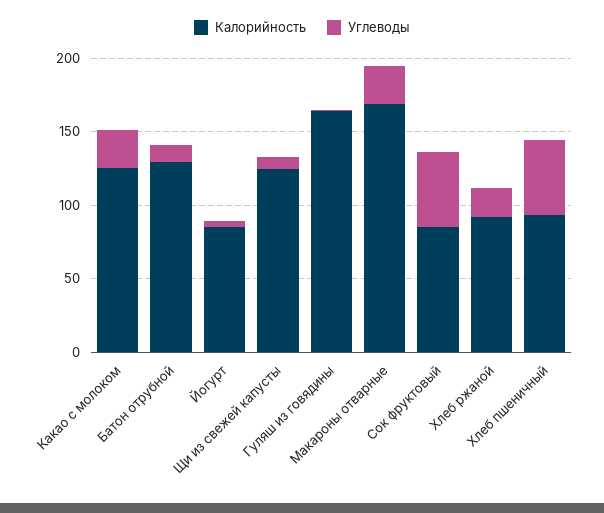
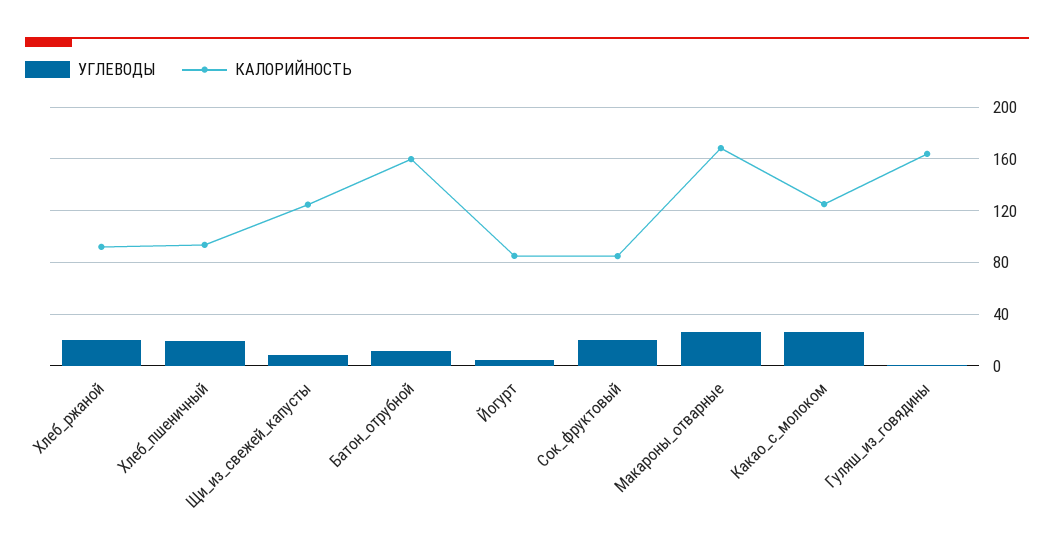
Калорийность, Батон отрубной: 130 -> 160
Углеводы, Сок фруктовый: 50 -> 20
Углеводы, Хлеб пшеничный: 50 -> 20

